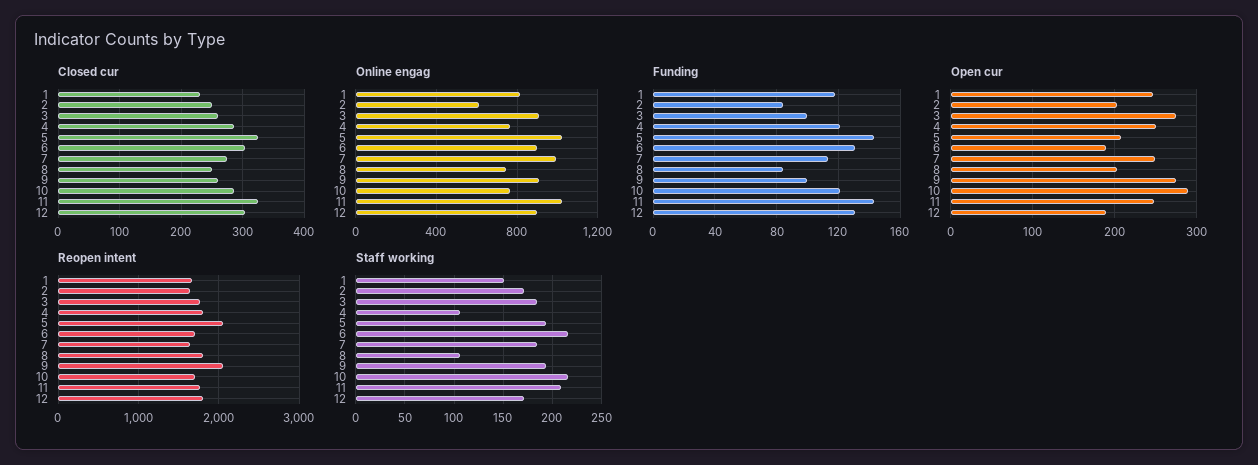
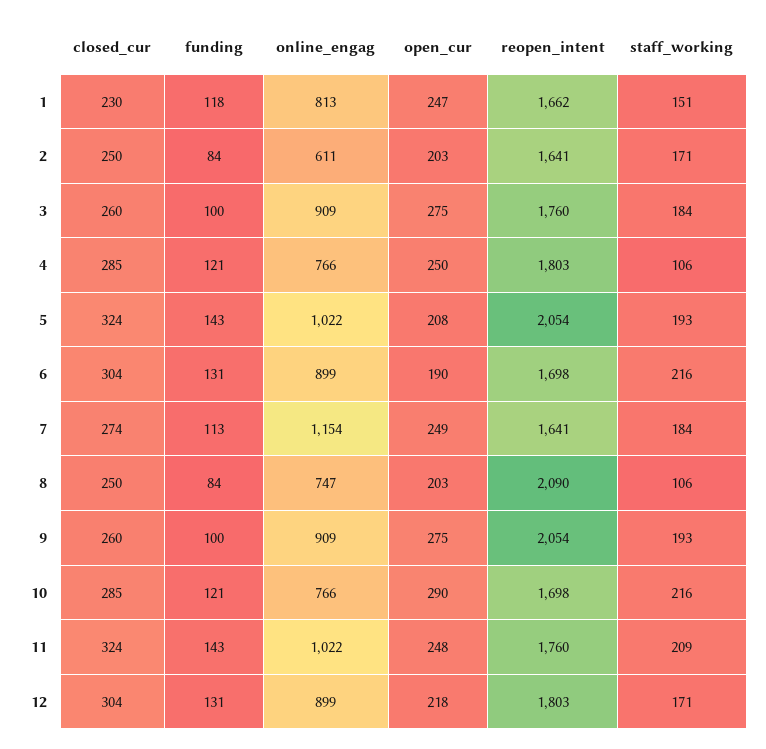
Online engag, 7: 1000 -> 1154
Open cur, 12: 190 -> 218
Reopen intent, 8: 1800 -> 2090

